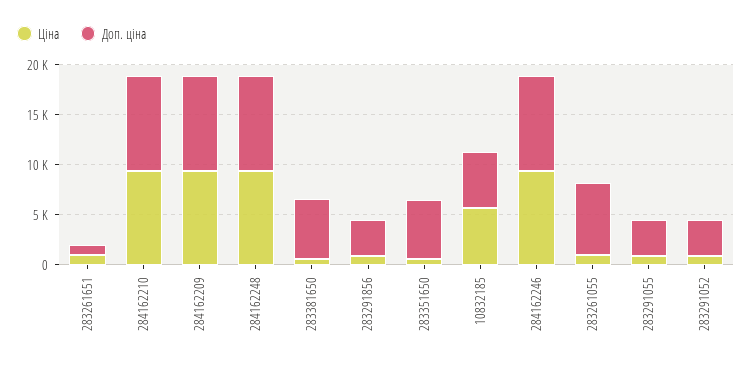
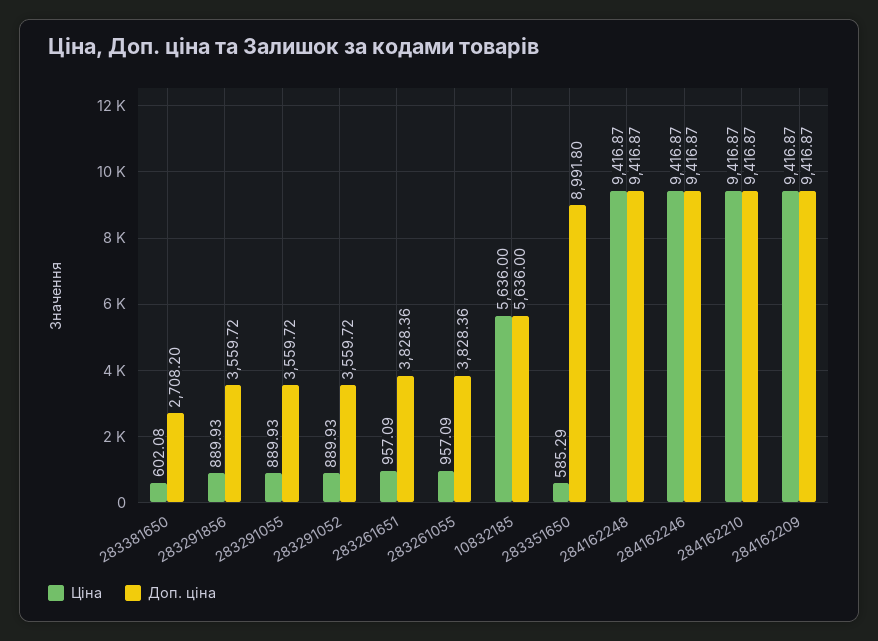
Доп. ціна, 283261651: 1000 -> 3828.36
Доп. ціна, 283381650: 6000 -> 2708.2
Доп. ціна, 283351650: 6000 -> 8991.8
Доп. ціна, 283261055: 7000 -> 3828.36

